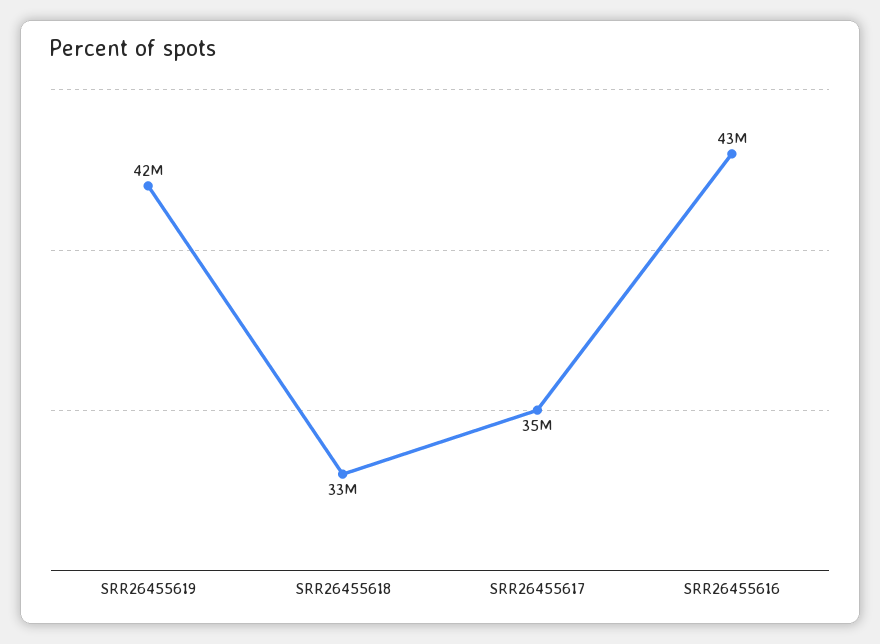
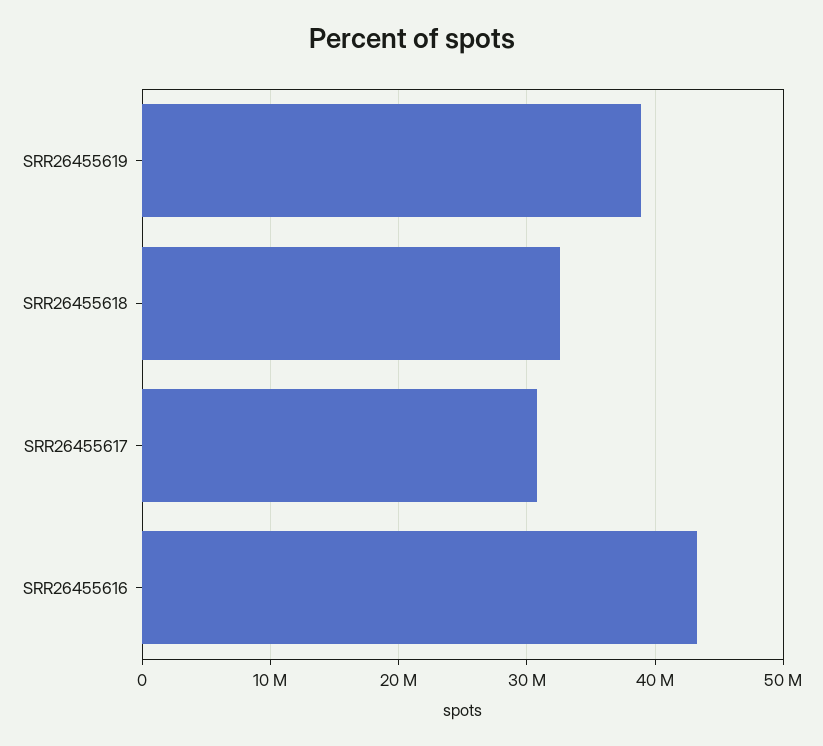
SRR26455619: 42000000 -> 39000000
SRR26455617: 35000000 -> 31000000

